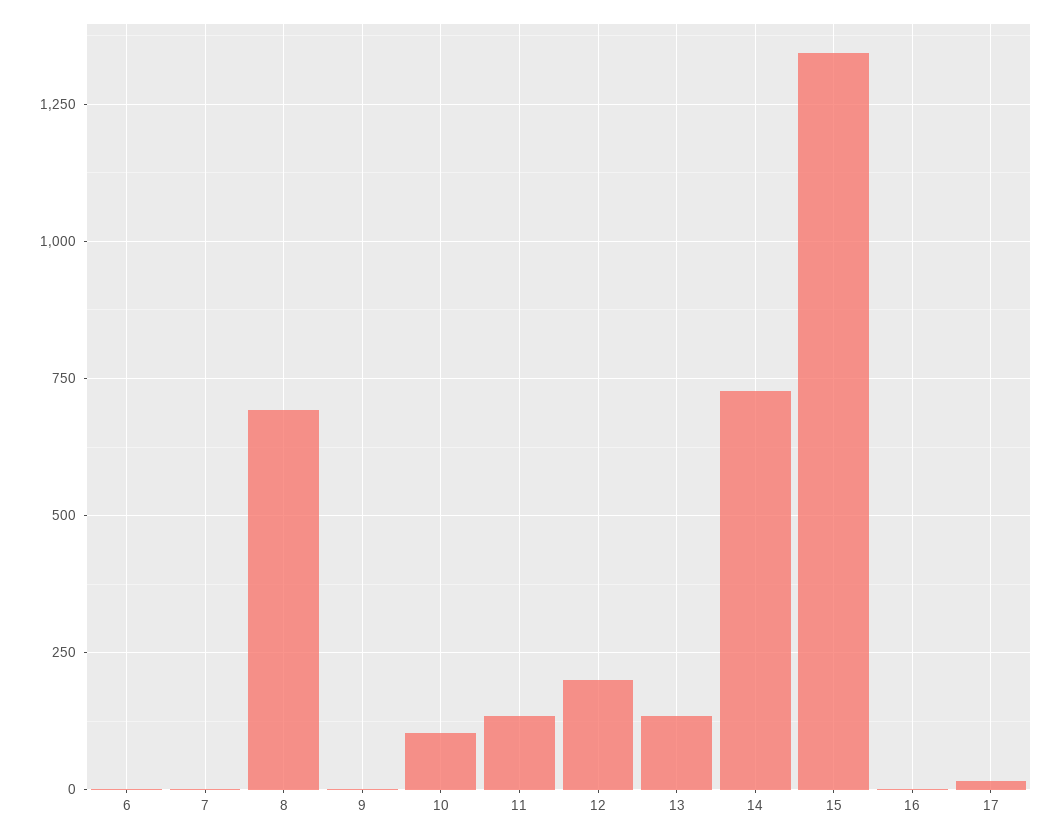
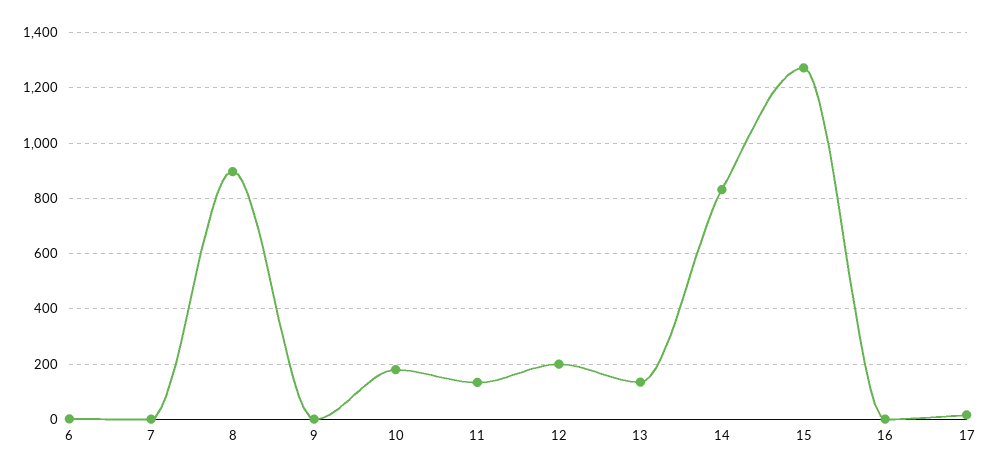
8: 700 -> 900
10: 100 -> 175
14: 725 -> 825
15: 1350 -> 1275

